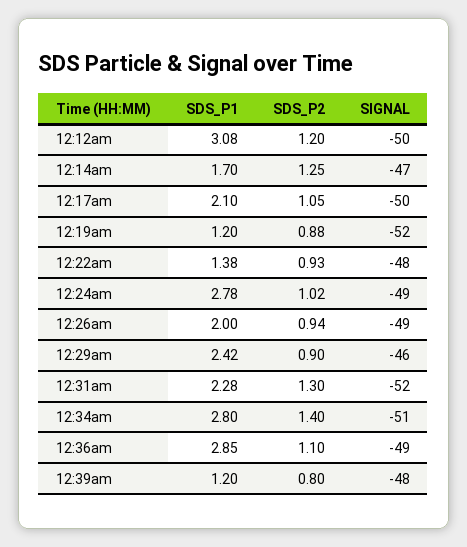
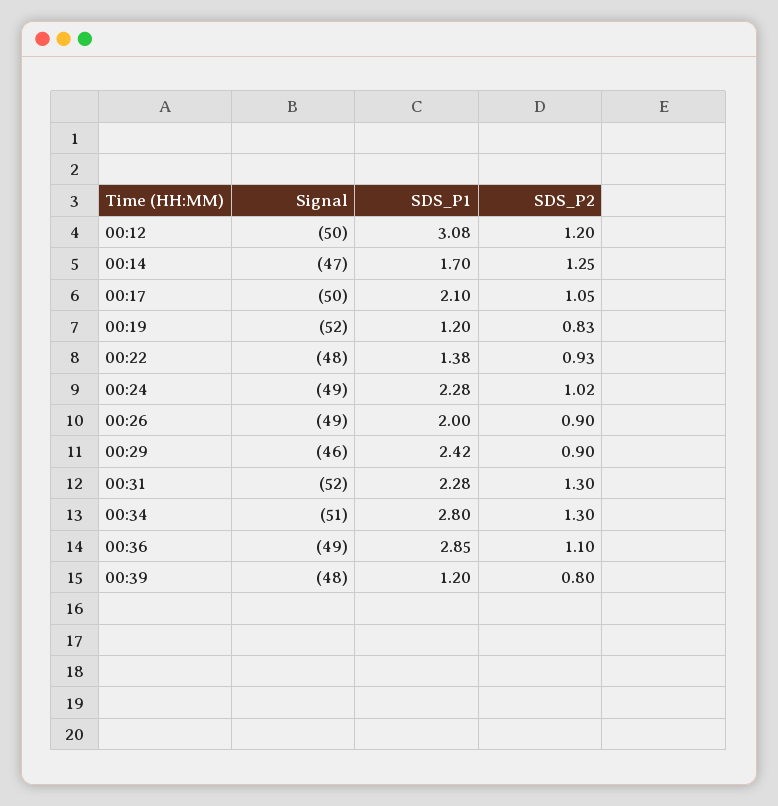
SDS_P2, 12:19am: 0.88 -> 0.83
SDS_P1, 12:24am: 2.78 -> 2.28
SDS_P2, 12:26am: 0.94 -> 0.9
SDS_P2, 12:34am: 1.4 -> 1.3

